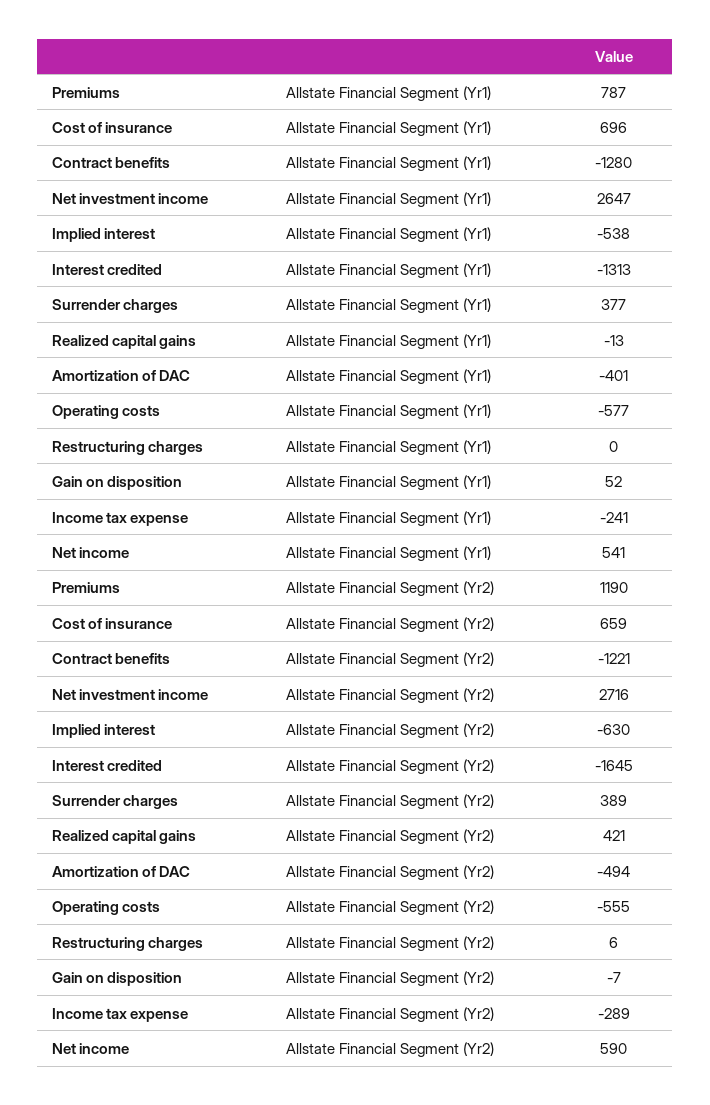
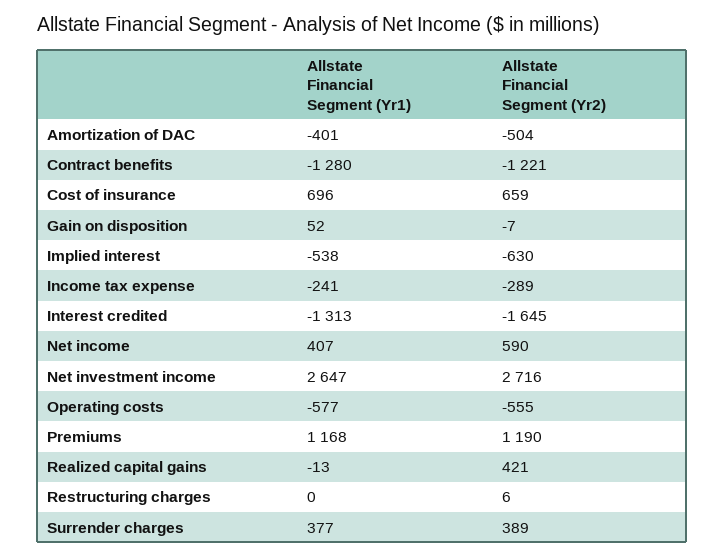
Premiums, Allstate Financial Segment (Yr1): 787 -> 1168
Net income, Allstate Financial Segment (Yr1): 541 -> 407
Amortization of DAC, Allstate Financial Segment (Yr2): -494 -> -504

